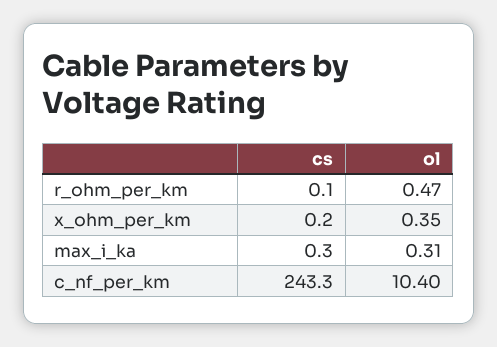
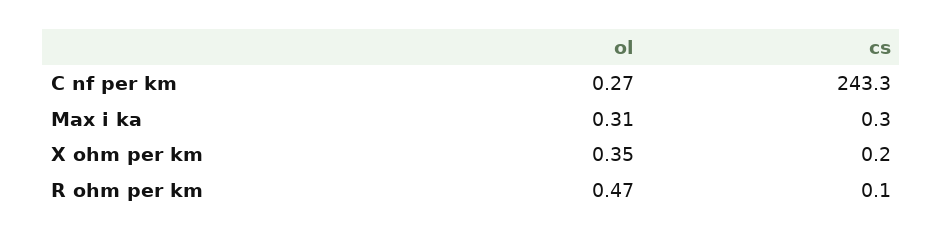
ol, c_nf_per_km: 10.4 -> 0.27

